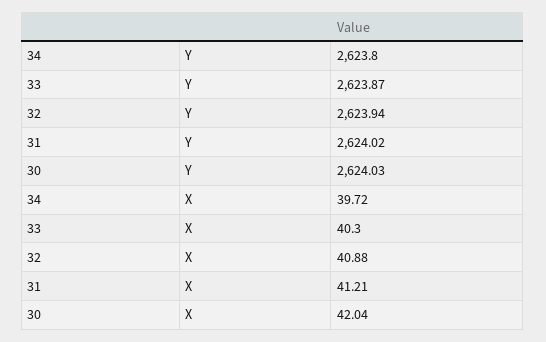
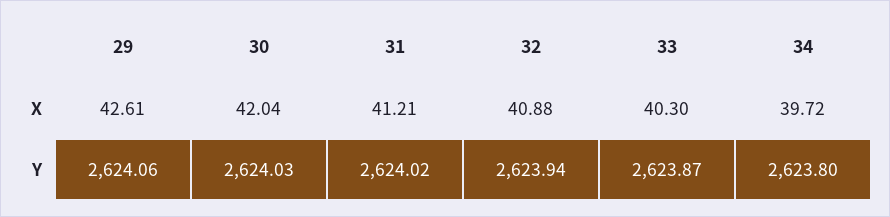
29, X: none -> 42.61
29, Y: none -> 2624.06

